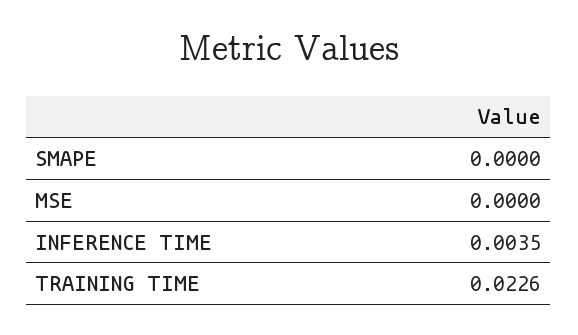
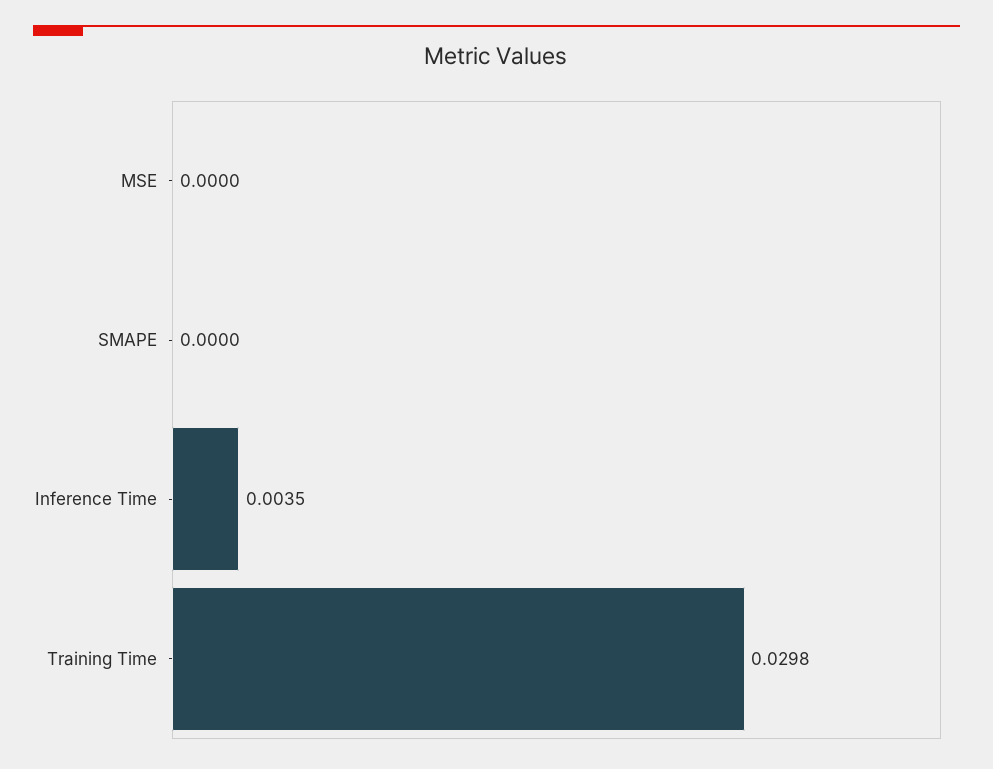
TRAINING TIME: 0.0226 -> 0.0298

